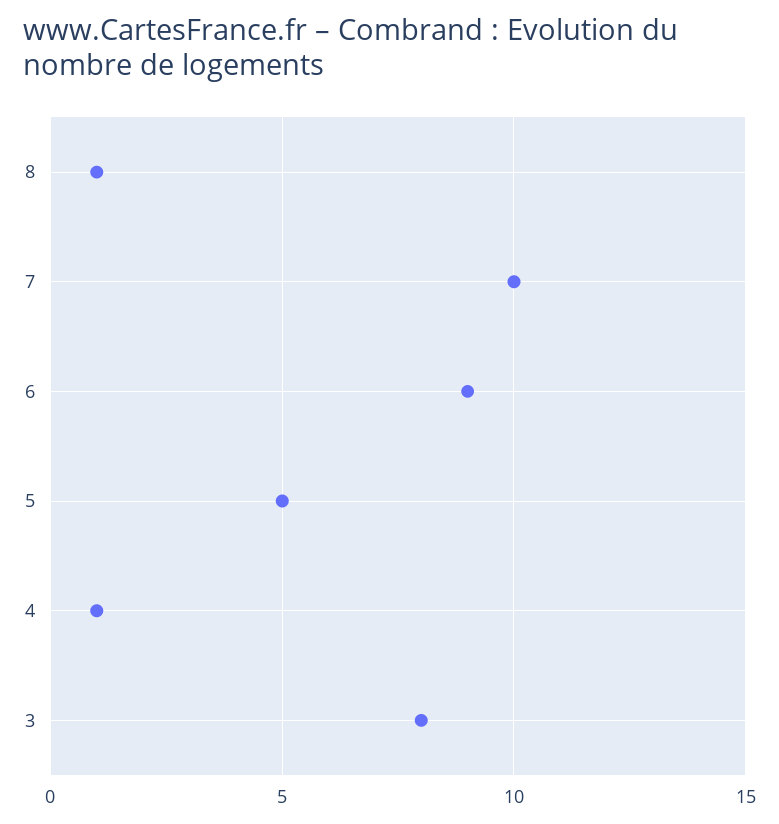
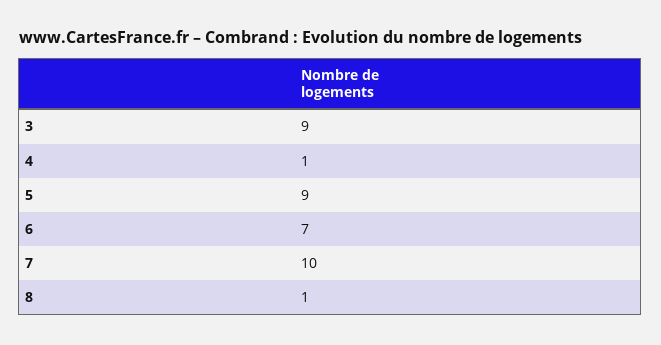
6: 9 -> 7
5: 5 -> 9
3: 8 -> 9

